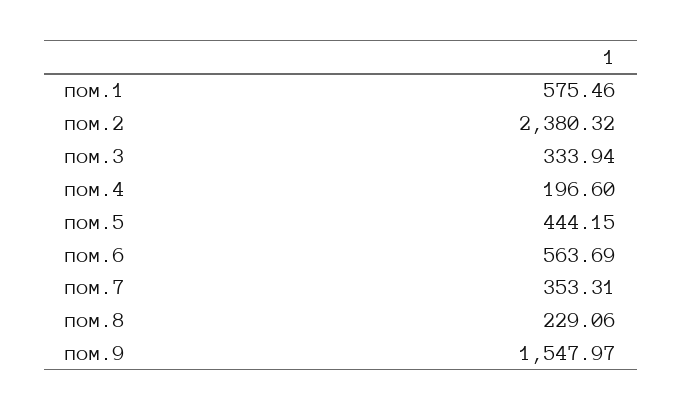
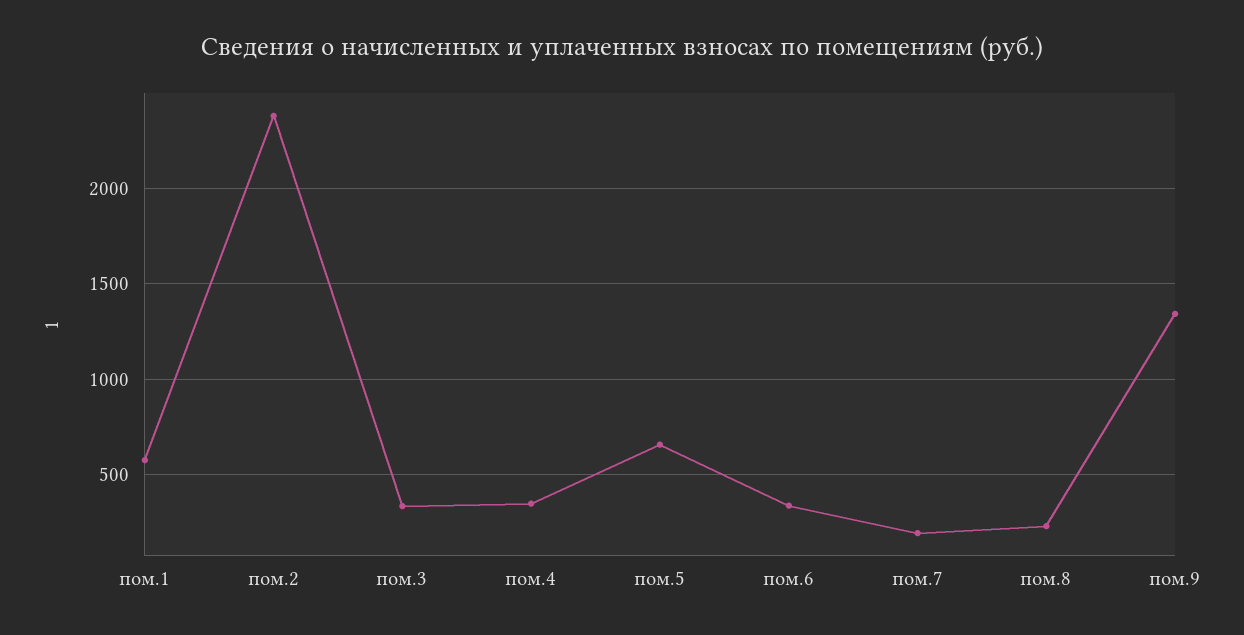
пом.4: 196.6 -> 350
пом.5: 444.15 -> 650
пом.6: 563.69 -> 350
пом.7: 353.31 -> 200
пом.9: 1547.97 -> 1350

